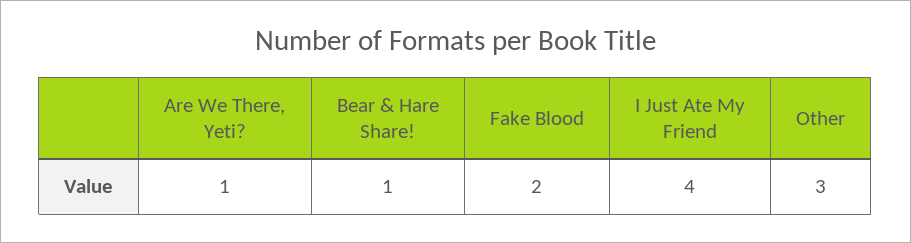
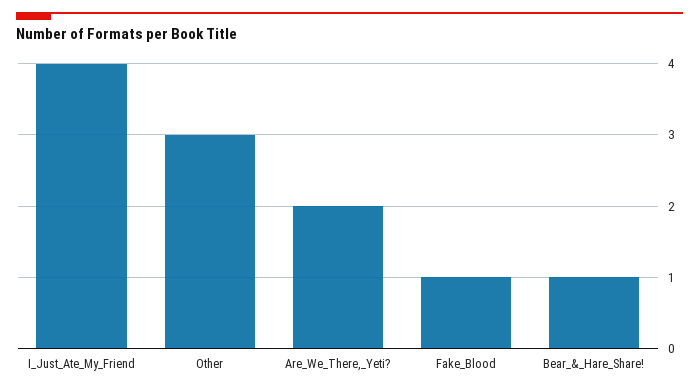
Are We There, Yeti?: 1 -> 2
Fake Blood: 2 -> 1

